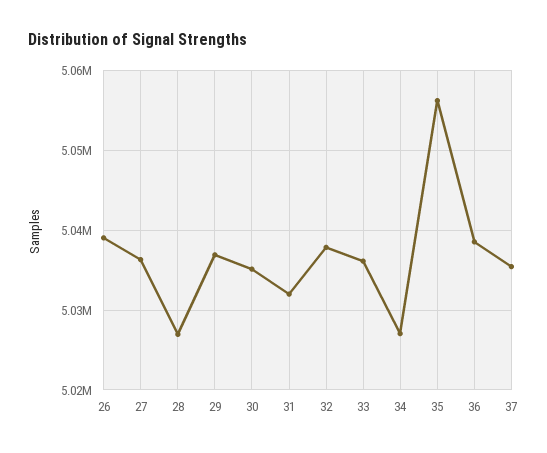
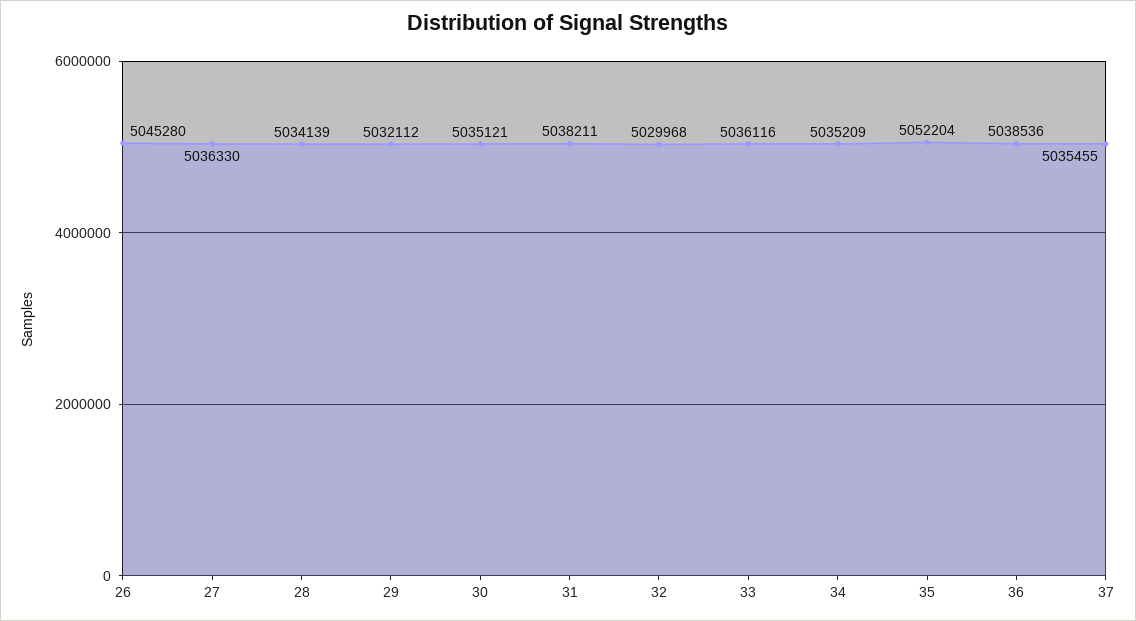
26: 5039000 -> 5045280
28: 5027000 -> 5034139
29: 5037000 -> 5032112
31: 5032000 -> 5038211
32: 5038000 -> 5029968
34: 5027000 -> 5035209
35: 5056000 -> 5052204

